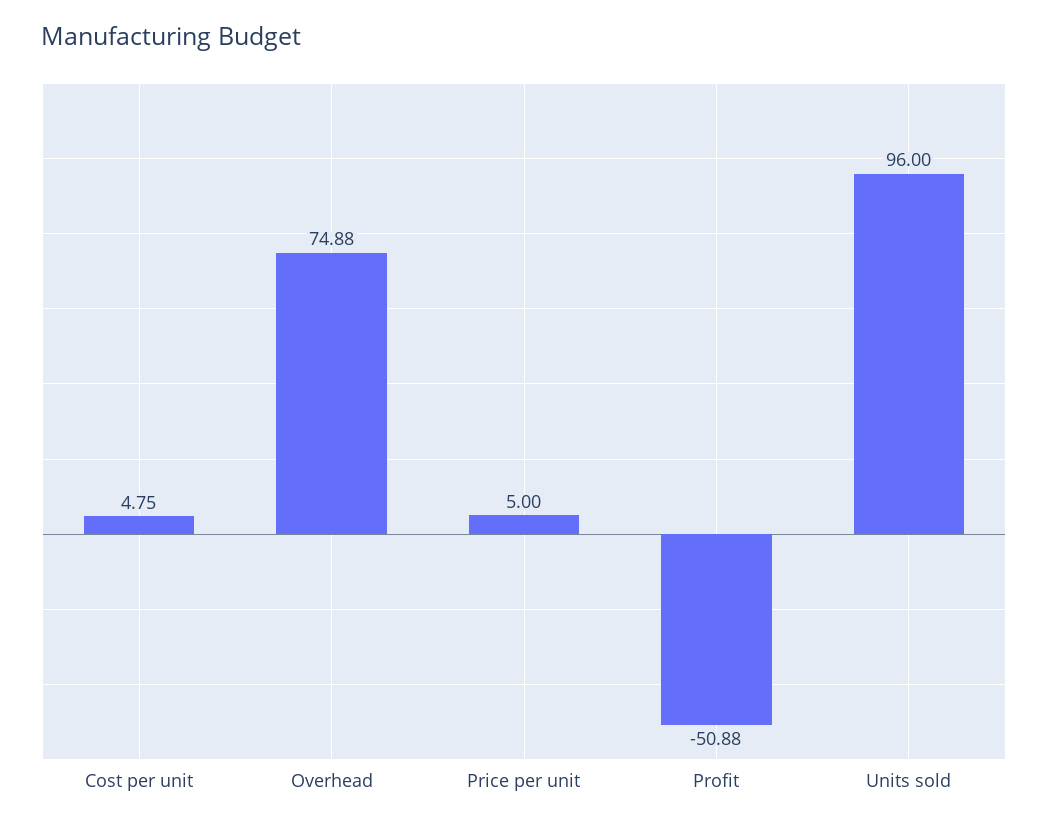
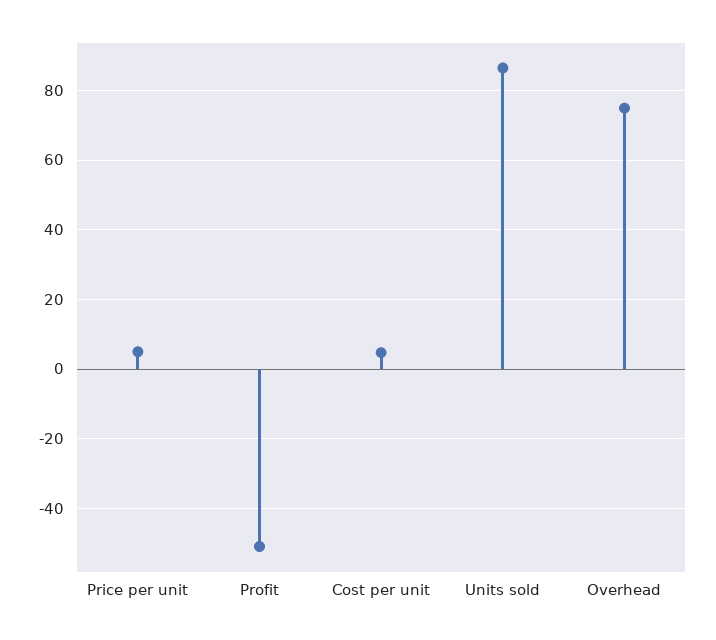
Units sold: 96 -> 86

